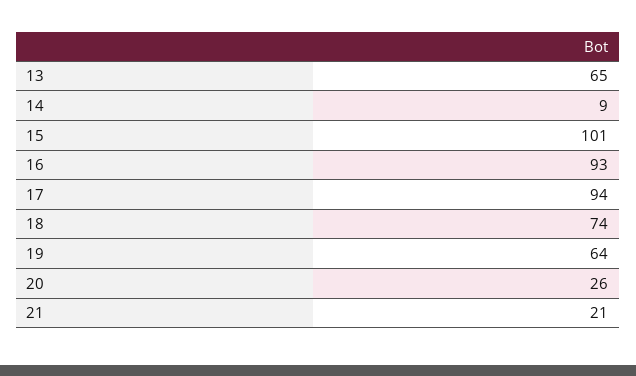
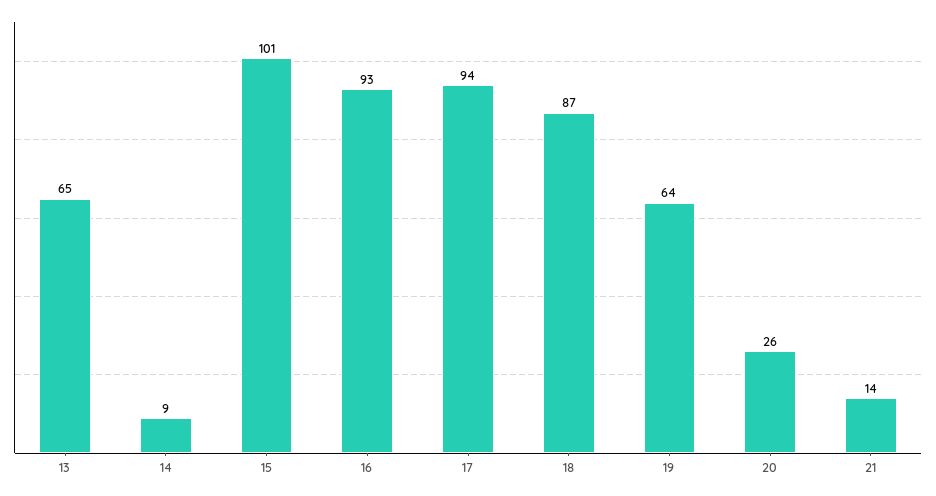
18: 74 -> 87
21: 21 -> 14

